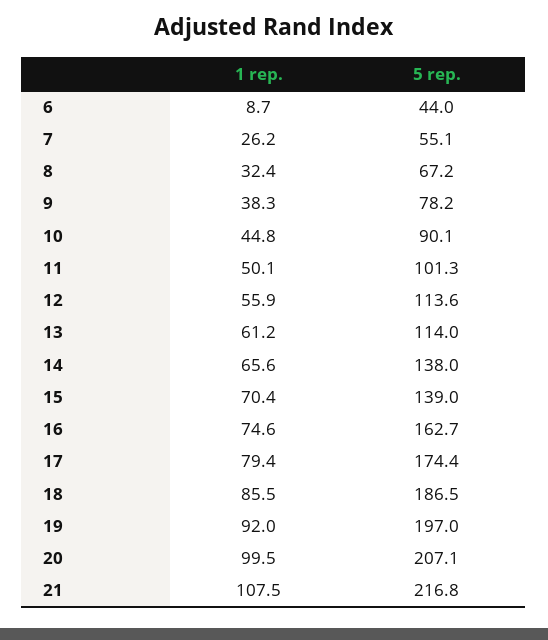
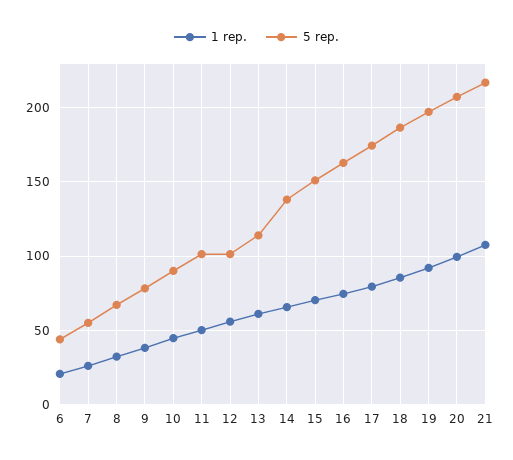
1 rep., 6: 8.7 -> 20
5 rep., 12: 113.6 -> 100
5 rep., 15: 139 -> 150

